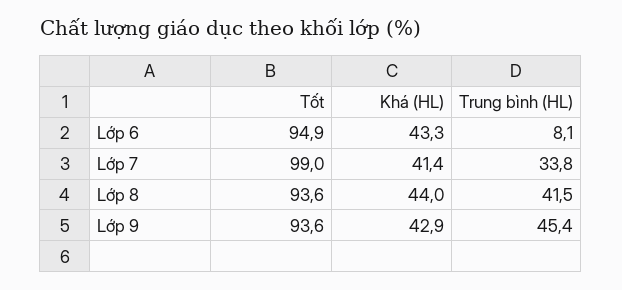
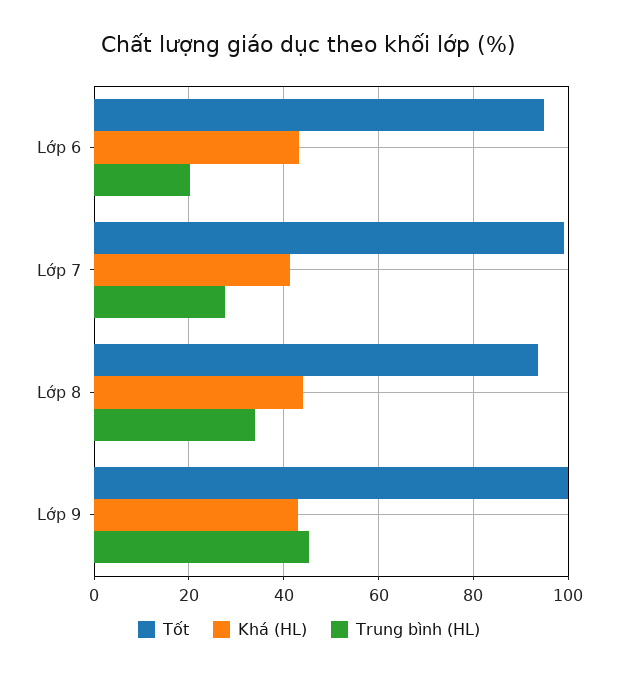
Trung bình (HL), Lớp 6: 8.1 -> 20
Trung bình (HL), Lớp 7: 33.8 -> 28
Trung bình (HL), Lớp 8: 41.5 -> 34
Tốt, Lớp 9: 93.6 -> 100

